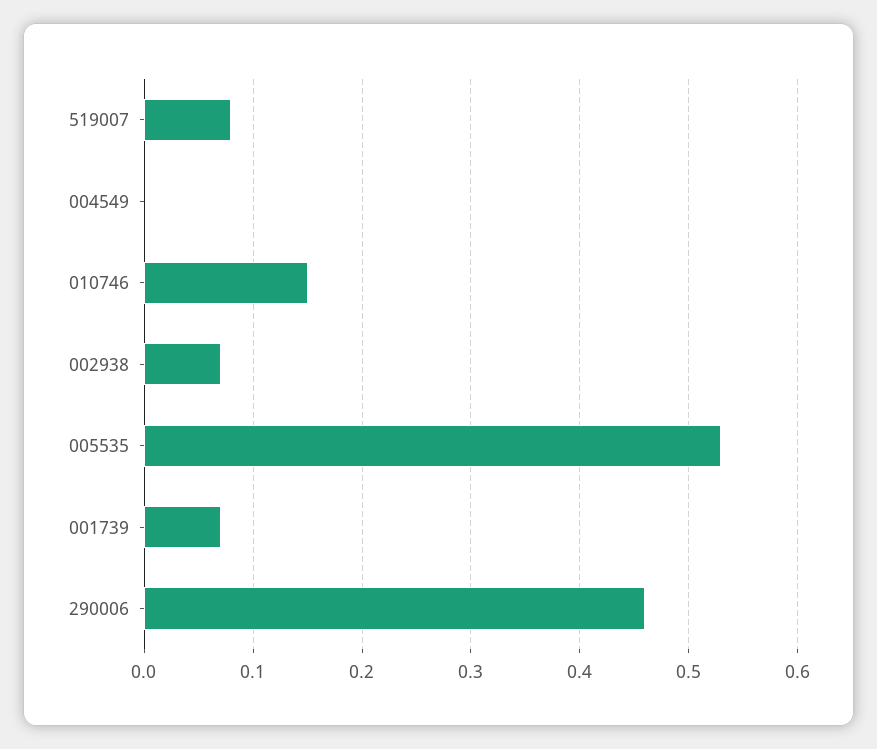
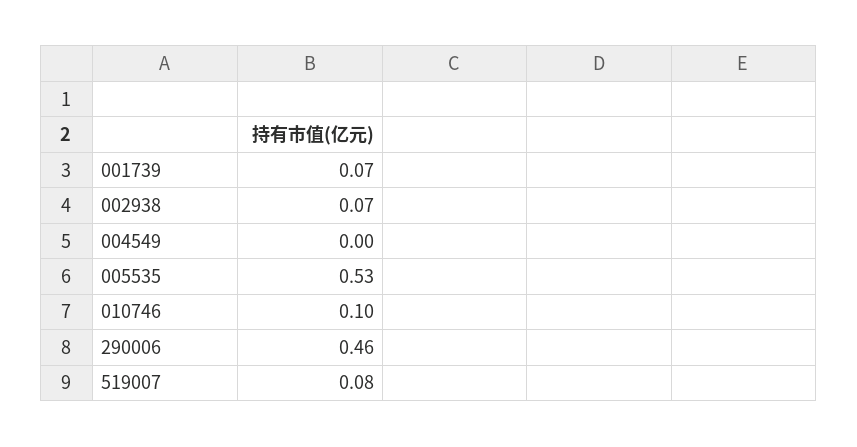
010746: 0.15 -> 0.1

